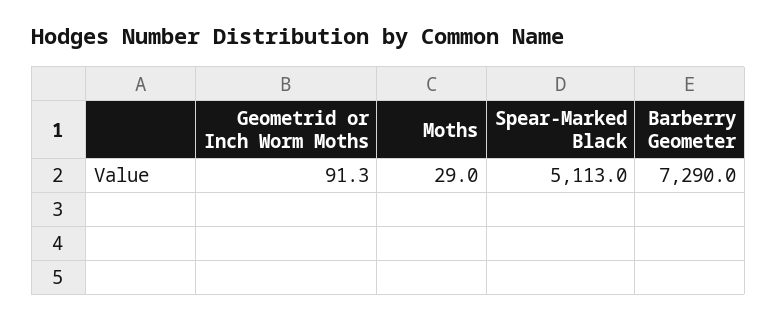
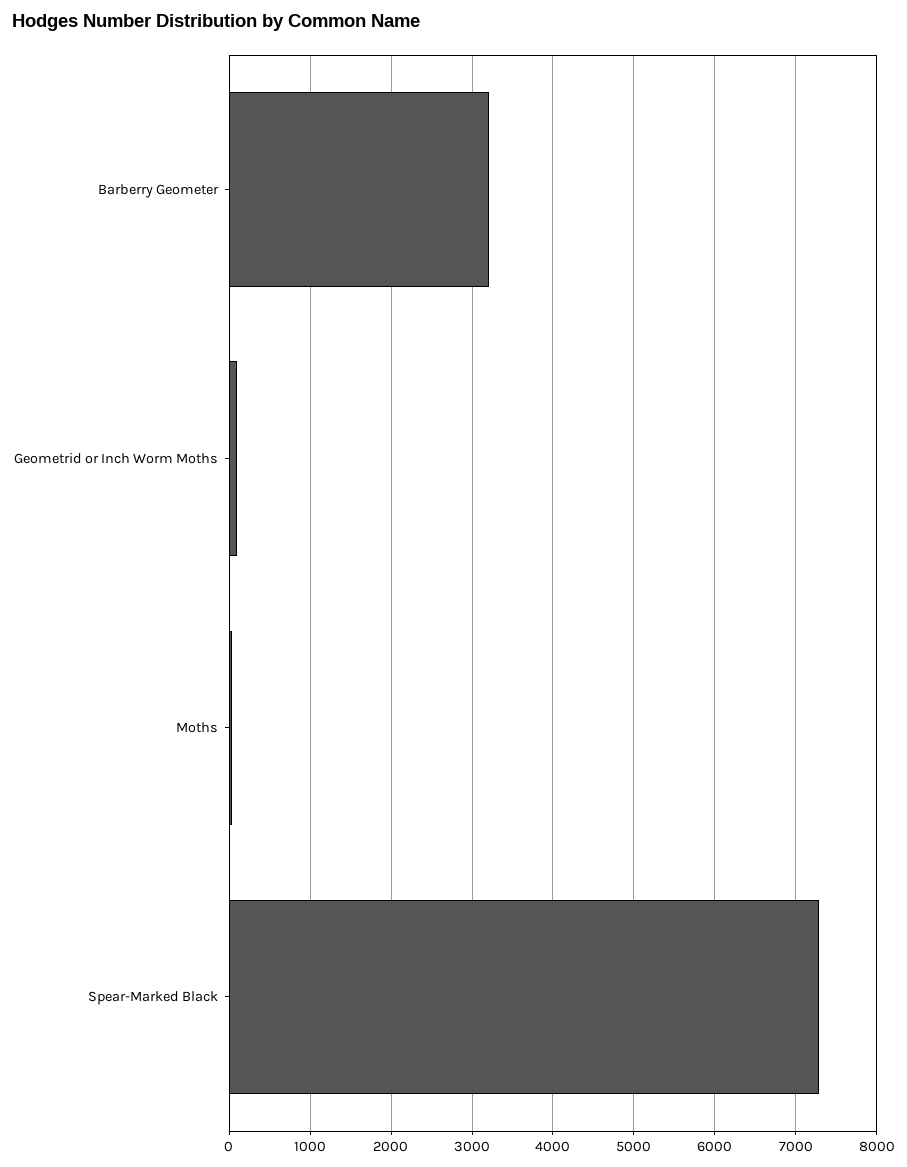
Spear-Marked Black: 5113 -> 7300
Barberry Geometer: 7290 -> 3200

